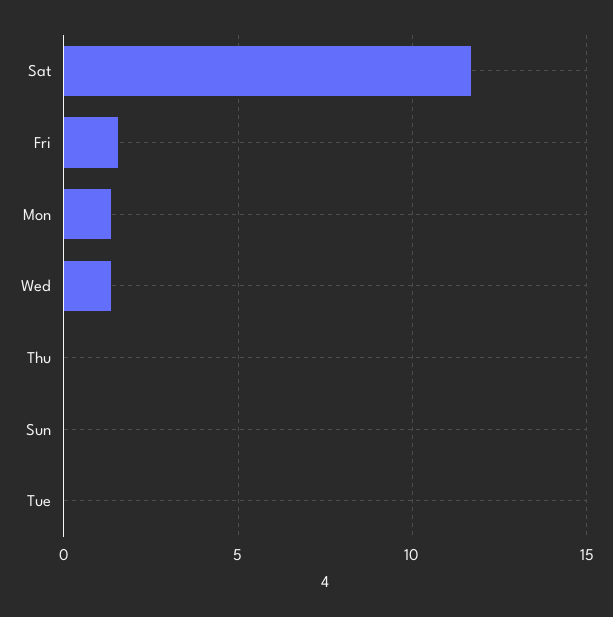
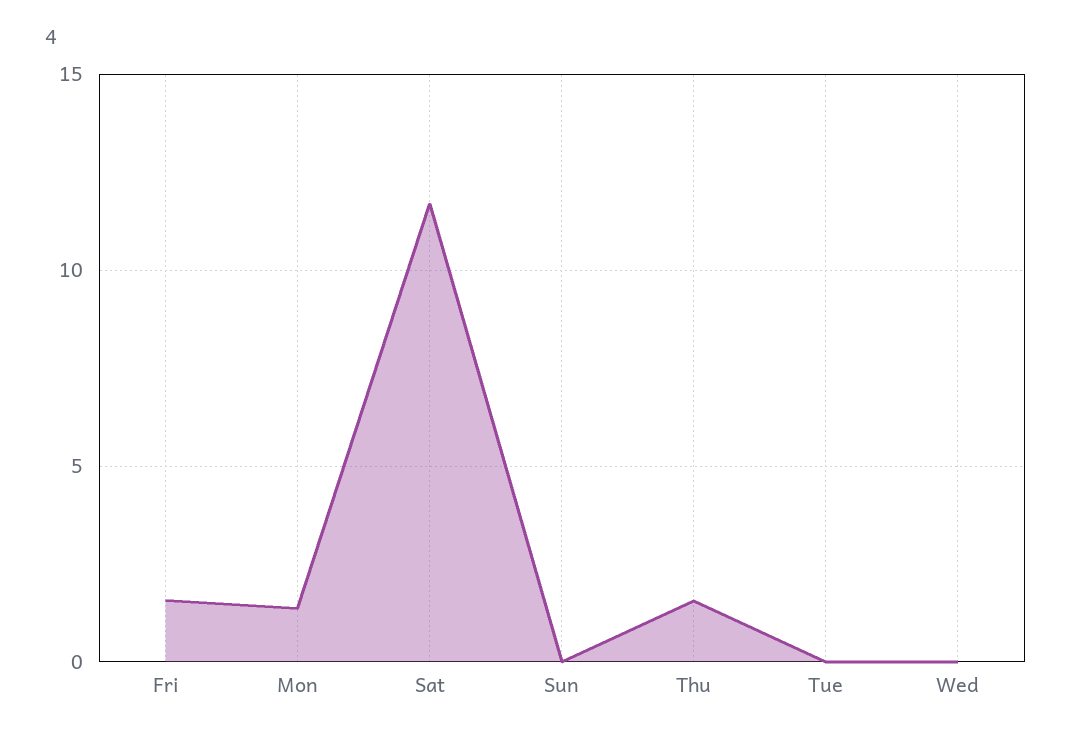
Wed: 1.5 -> 0
Thu: 0 -> 1.5

